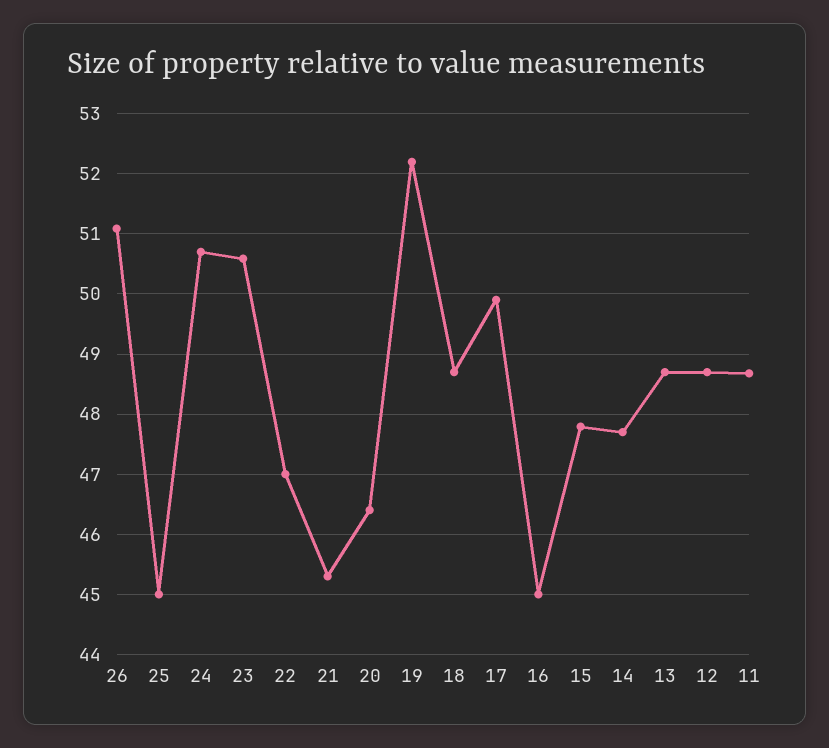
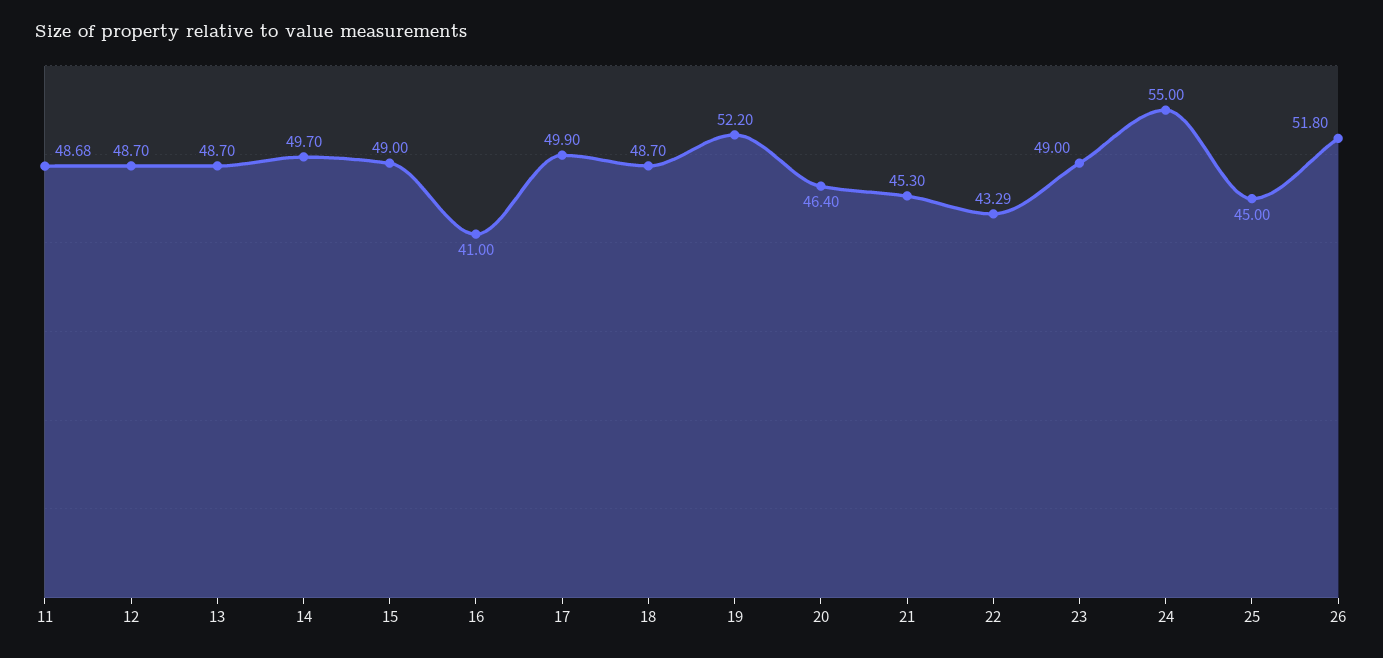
26: 51.1 -> 51.8
24: 50.7 -> 55
23: 50.6 -> 49
22: 47 -> 43.29
16: 45 -> 41
15: 47.8 -> 49
14: 47.7 -> 49.7

